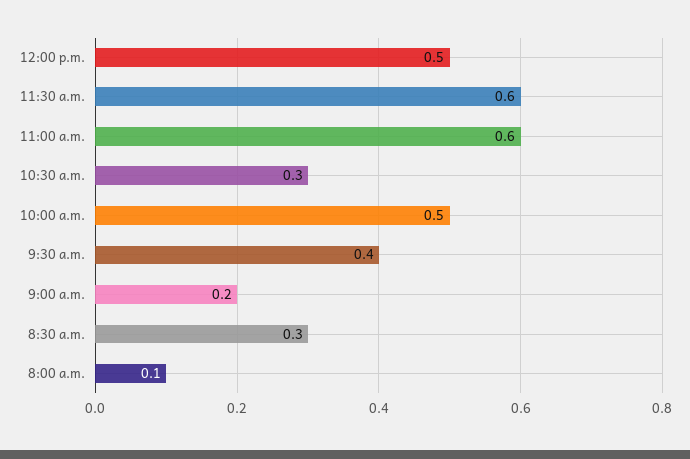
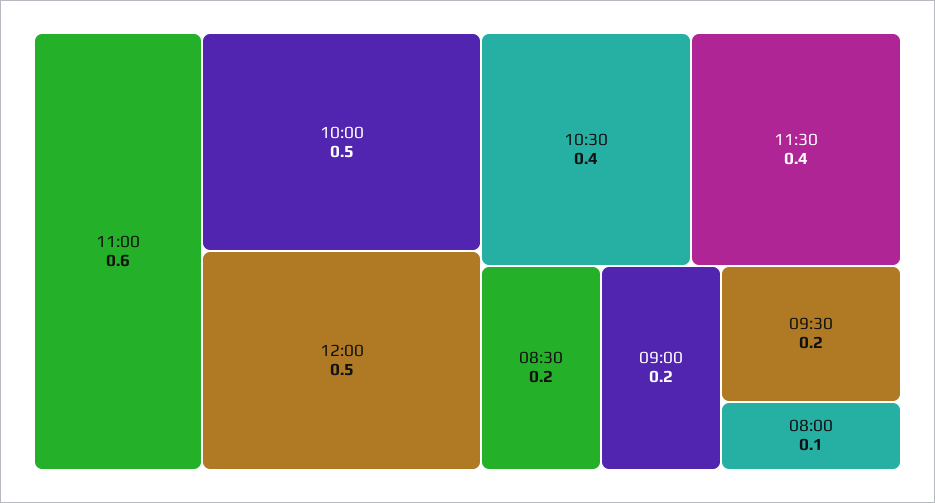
11:30 a.m.: 0.6 -> 0.4
10:30 a.m.: 0.3 -> 0.4
9:30 a.m.: 0.4 -> 0.2
8:30 a.m.: 0.3 -> 0.2

